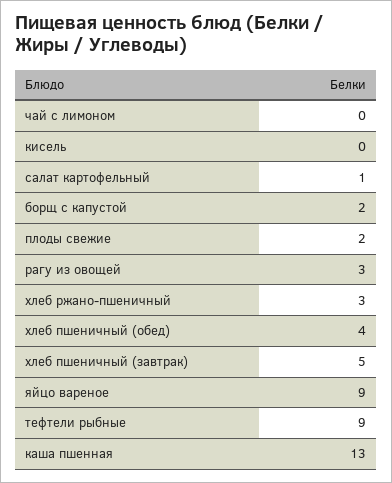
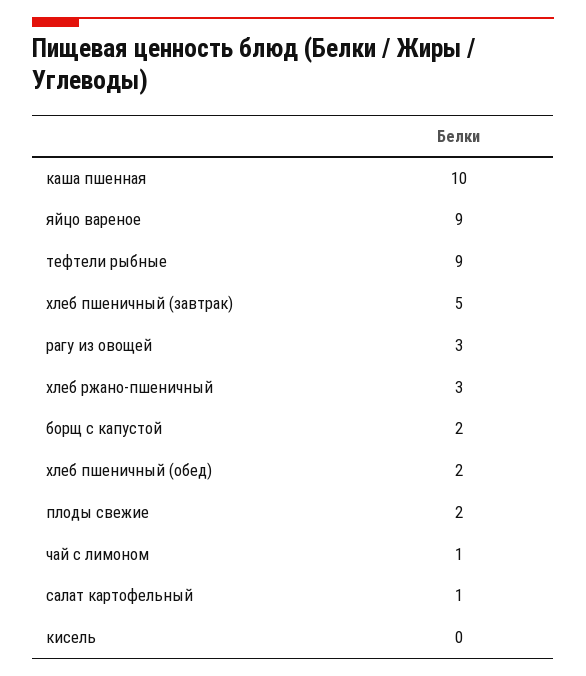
чай с лимоном: 0 -> 1
хлеб пшеничный (обед): 4 -> 2
каша пшенная: 13 -> 10

